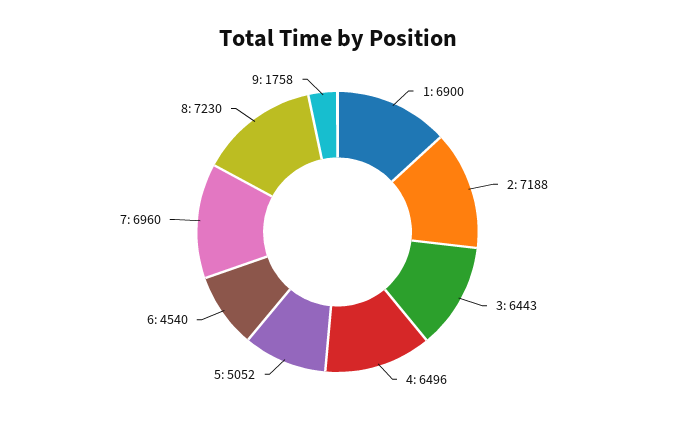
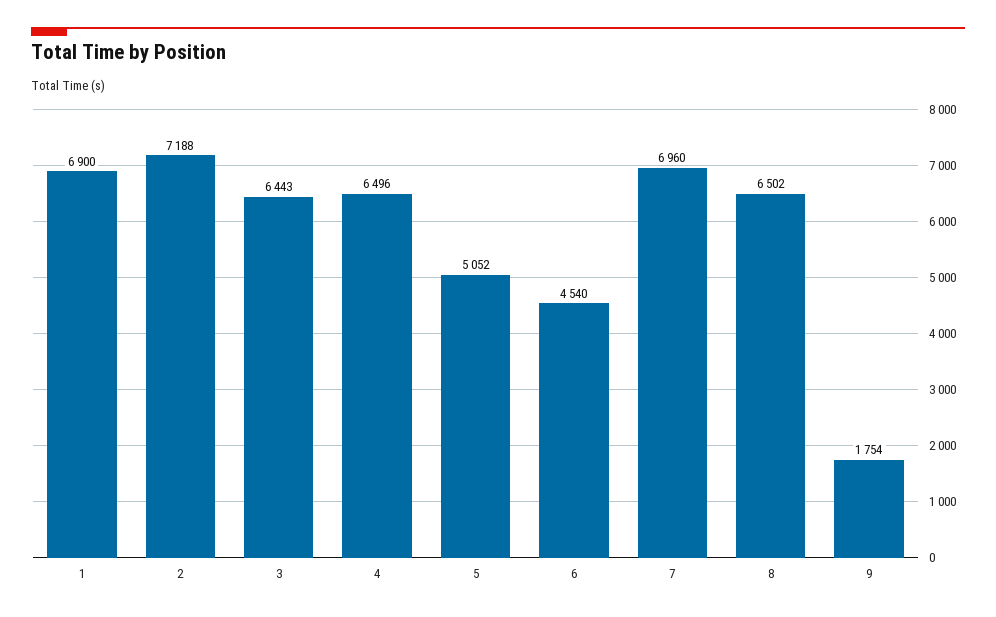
8: 7230 -> 6502
9: 1758 -> 1754

